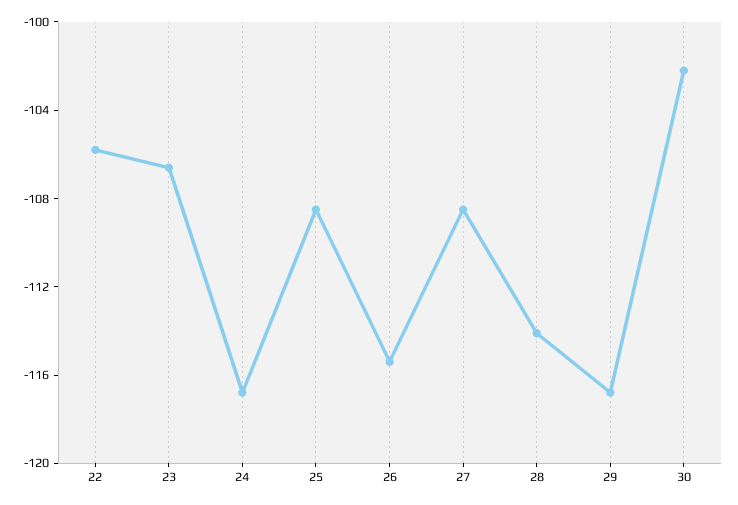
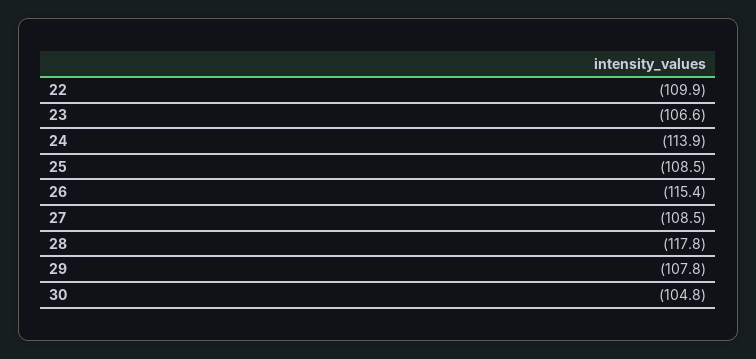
22: -106 -> -109.9
24: -117 -> -113.9
28: -114 -> -117.8
29: -117 -> -107.8
30: -102 -> -104.8

